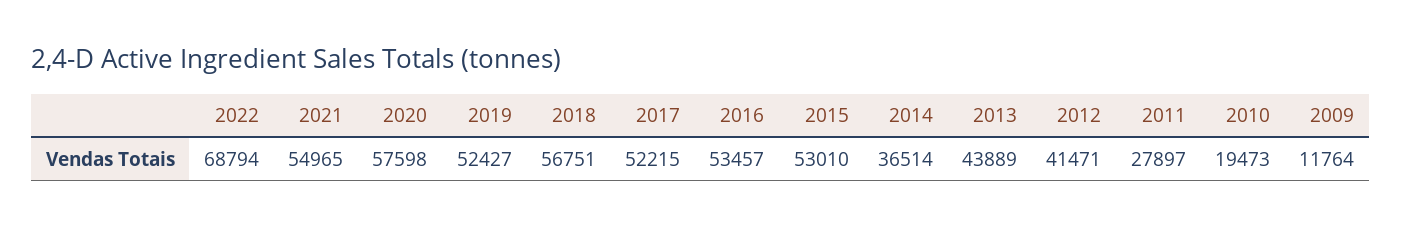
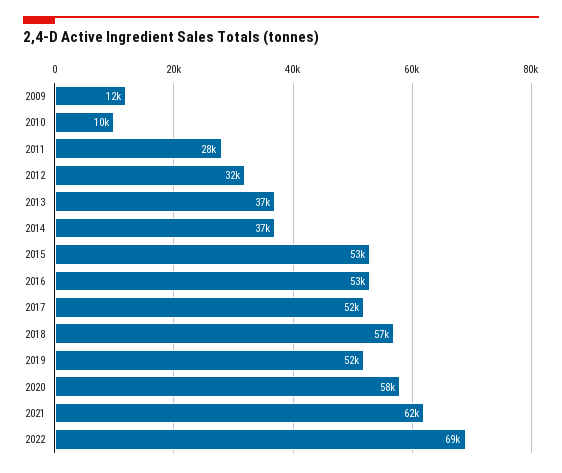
2021: 54965 -> 62000
2013: 43889 -> 37000
2012: 41471 -> 32000
2010: 19473 -> 10000

